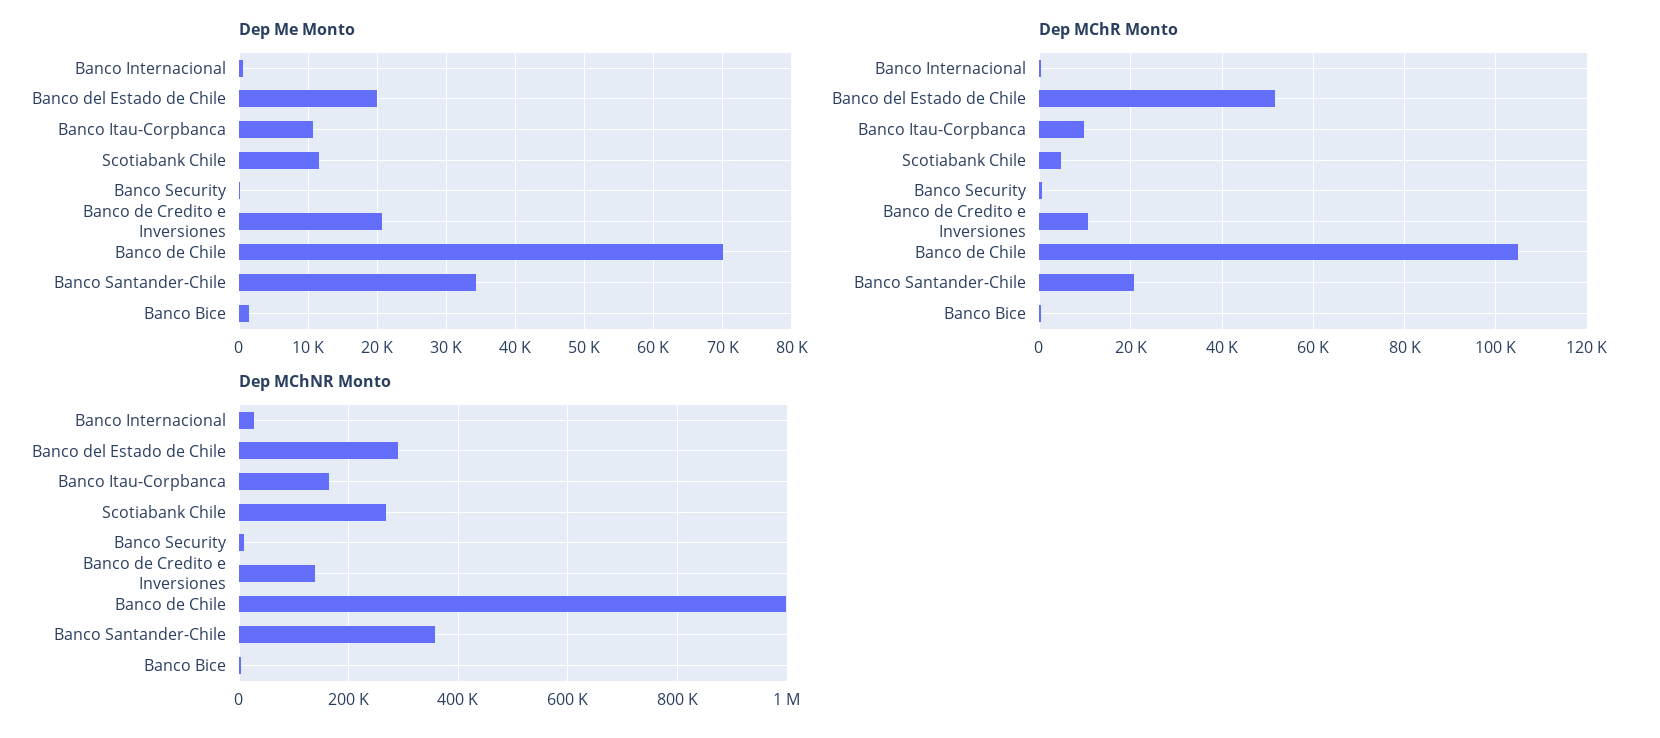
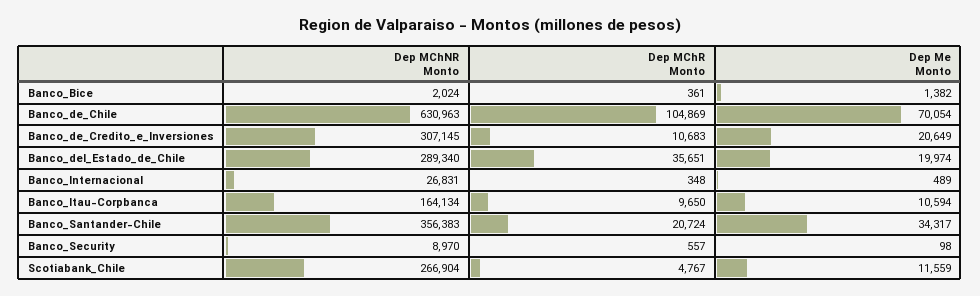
Dep MChR Monto, Banco del Estado de Chile: 52000 -> 35651
Dep MChNR Monto, Banco de Credito e Inversiones: 140000 -> 307145
Dep MChNR Monto, Banco de Chile: 1000000 -> 630963

